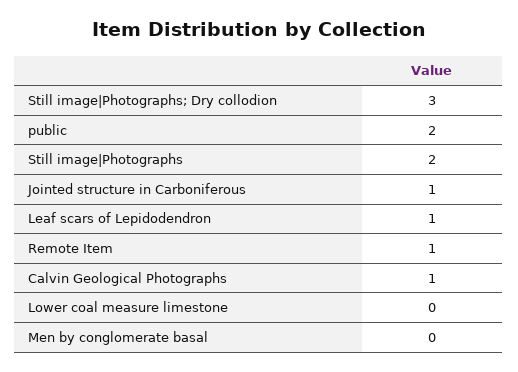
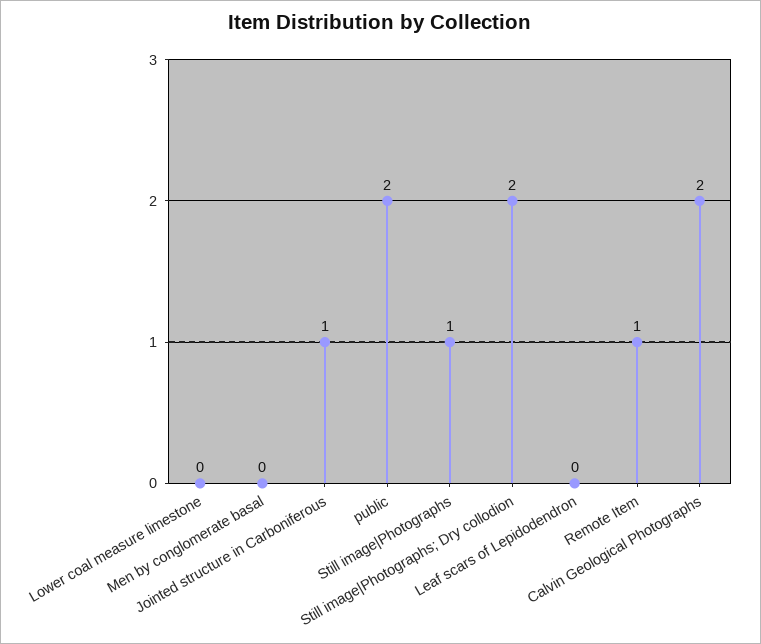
Still image|Photographs; Dry collodion: 3 -> 2
Still image|Photographs: 2 -> 1
Leaf scars of Lepidodendron: 1 -> 0
Calvin Geological Photographs: 1 -> 2

